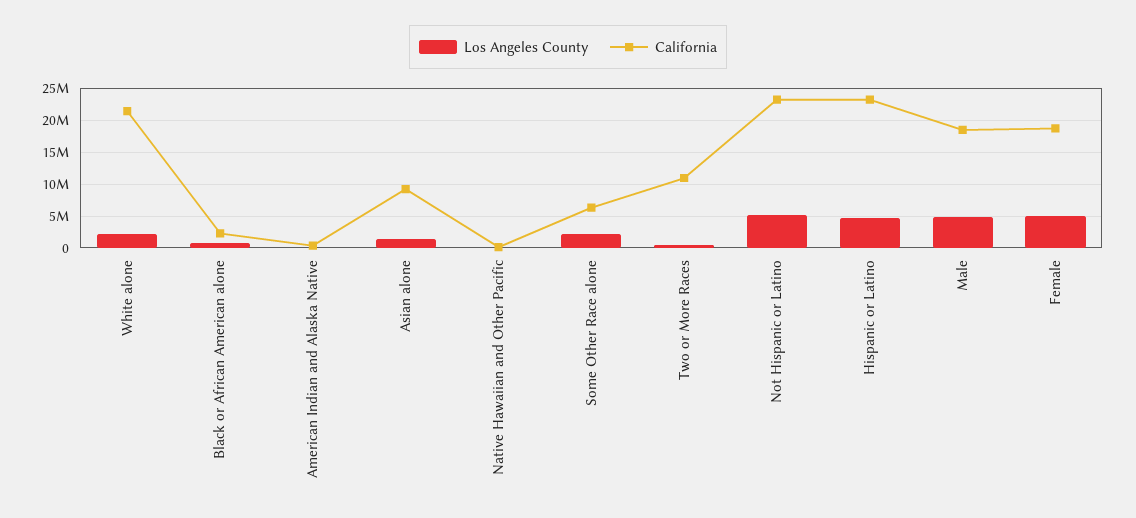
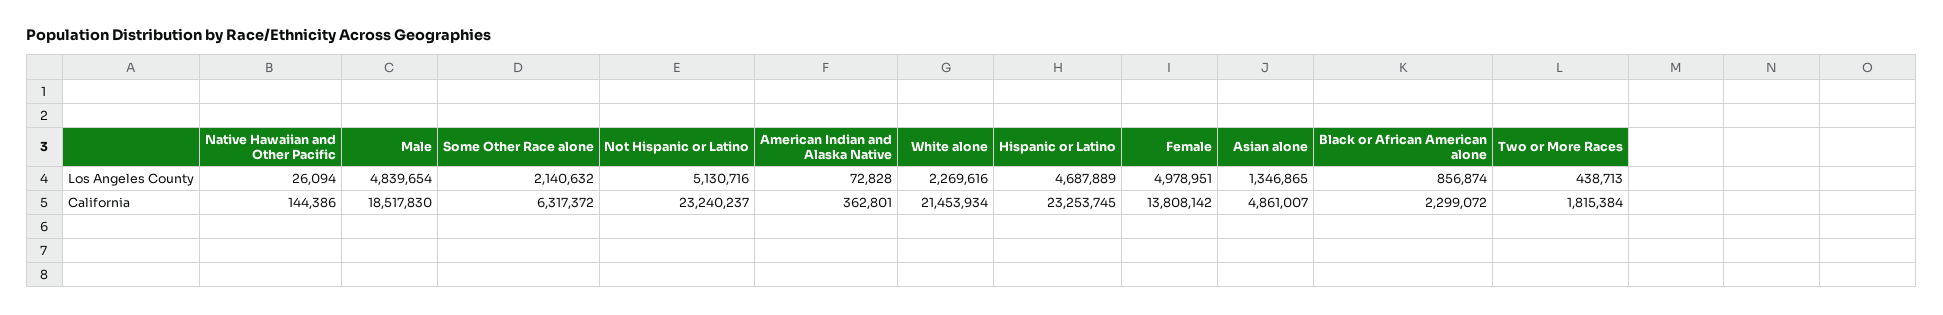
California, Asian alone: 9000000 -> 4861007
California, Two or More Races: 11000000 -> 1815384
California, Female: 19000000 -> 13808142

